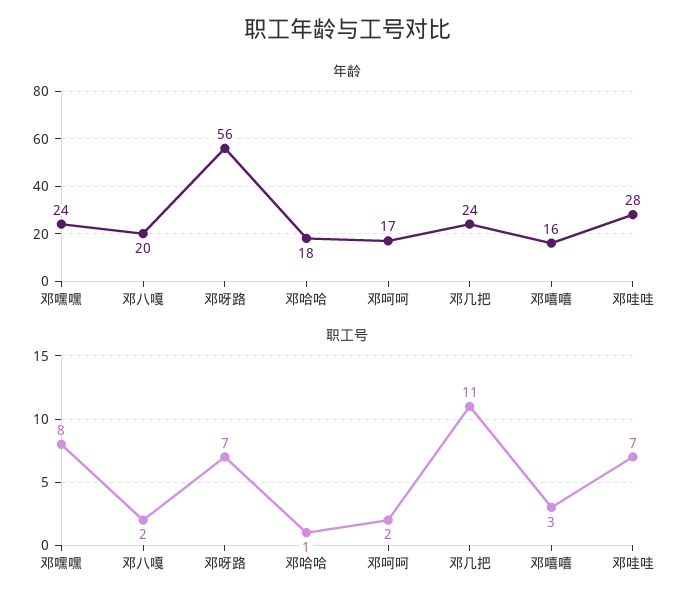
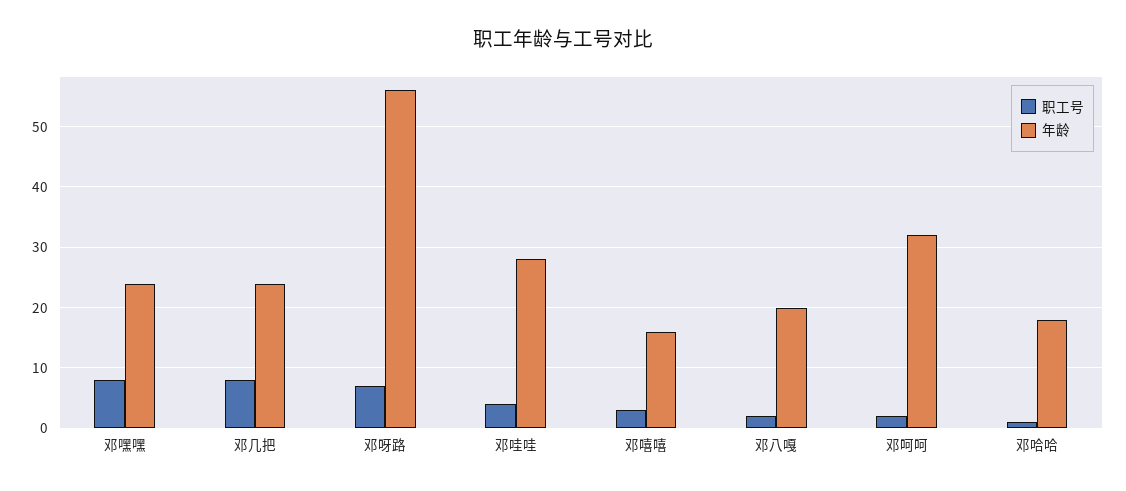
年龄, 邓呵呵: 17 -> 32
职工号, 邓几把: 11 -> 8
职工号, 邓哇哇: 7 -> 4

